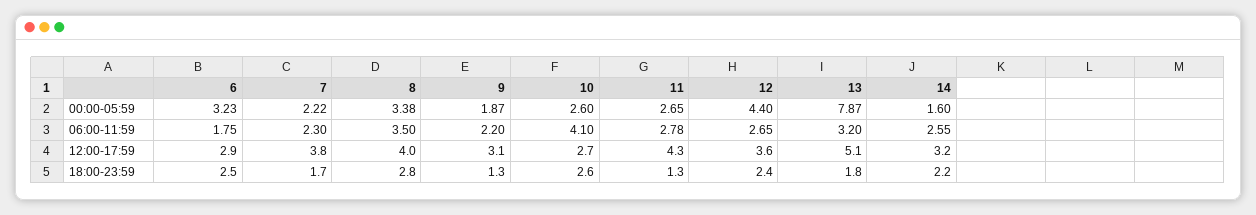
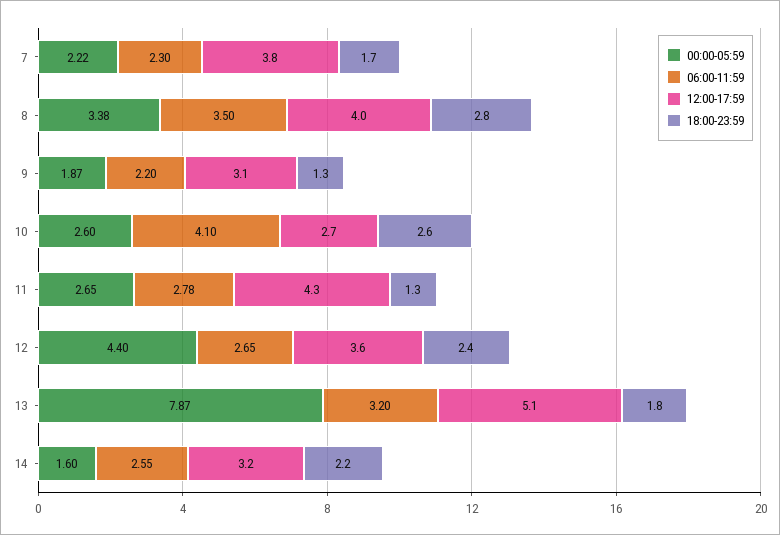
00:00-05:59, 6: 3.23 -> none
06:00-11:59, 6: 1.75 -> none
12:00-17:59, 6: 2.9 -> none
18:00-23:59, 6: 2.5 -> none

